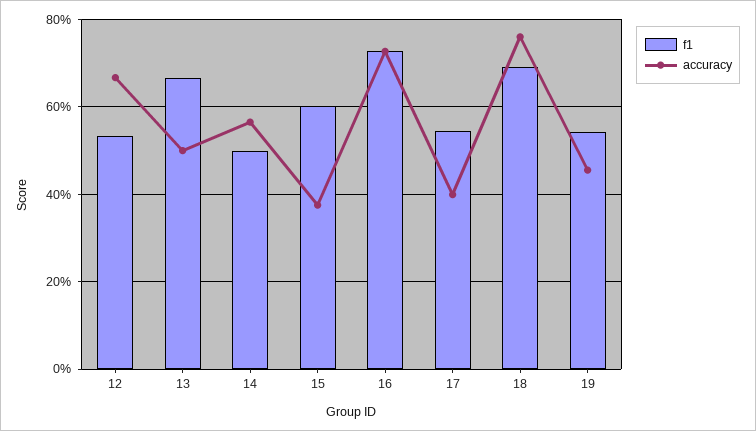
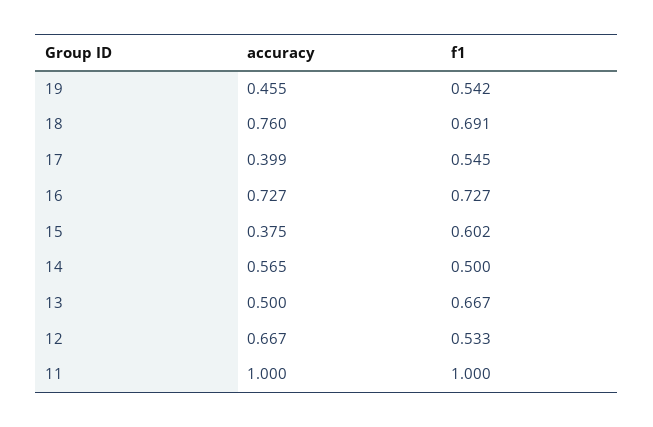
accuracy, 11: none -> 1
f1, 11: none -> 1

